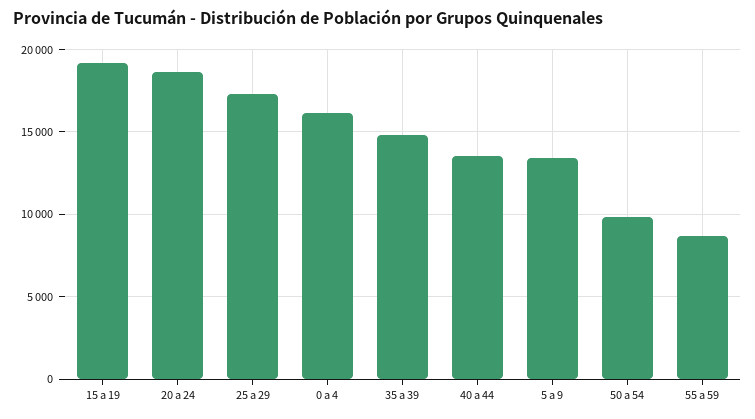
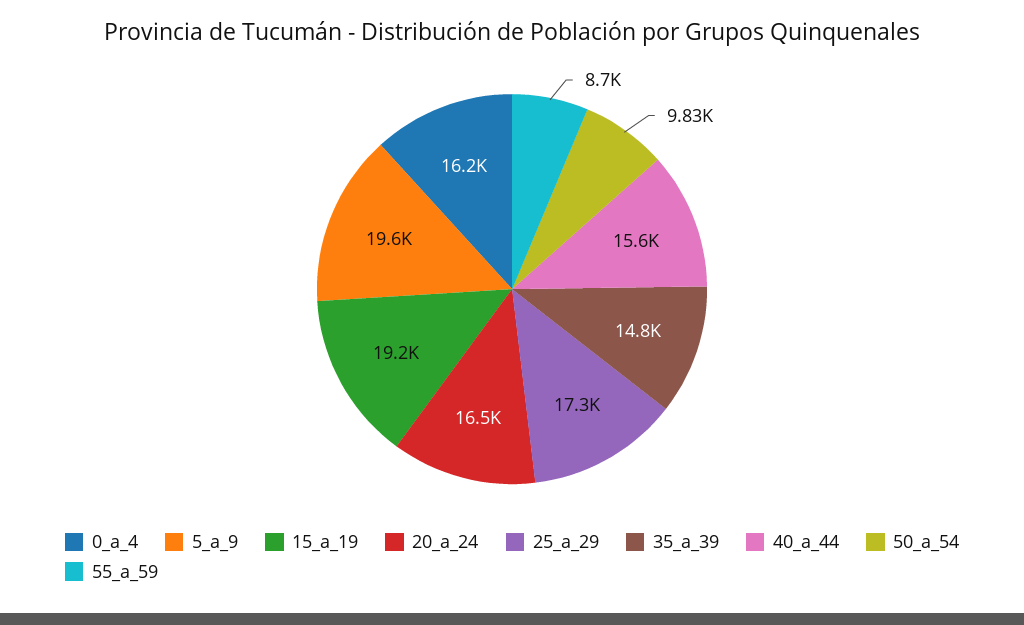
20 a 24: 18500 -> 16500
40 a 44: 13500 -> 15600
5 a 9: 13500 -> 19600

